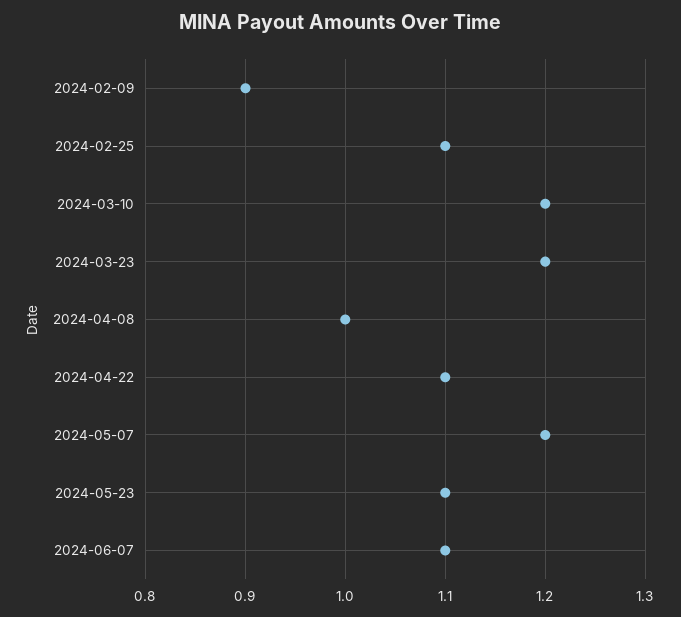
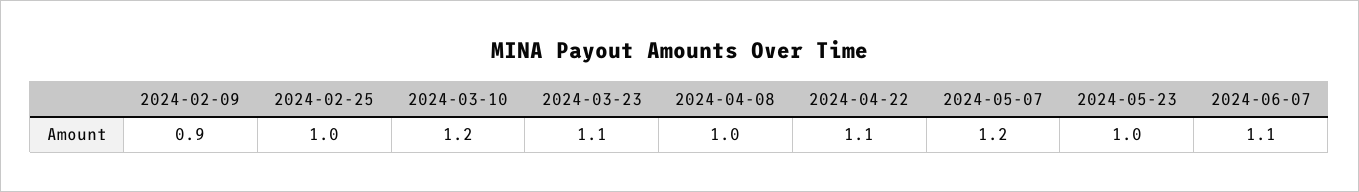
2024-02-25: 1.1 -> 1
2024-03-23: 1.2 -> 1.1
2024-05-23: 1.1 -> 1

